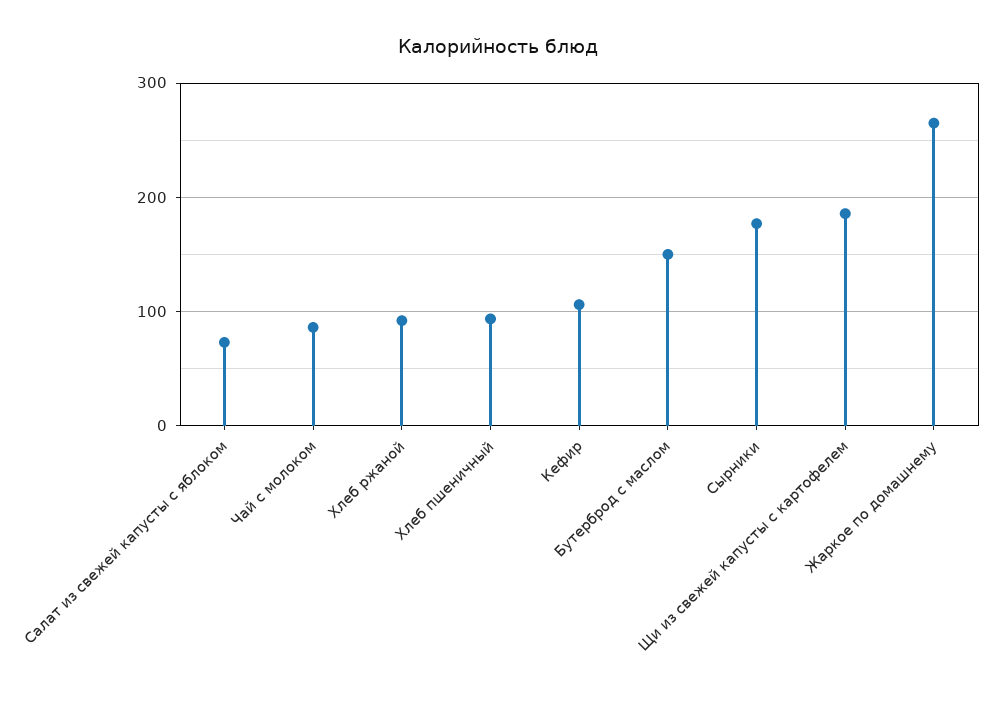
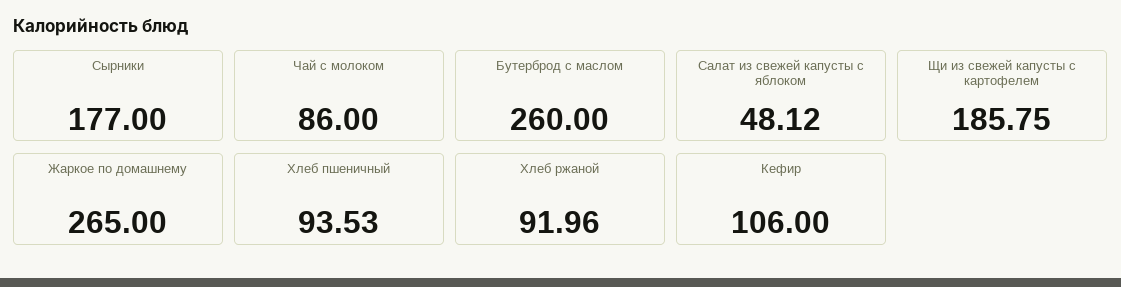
Салат из свежей капусты с яблоком: 70 -> 48.12
Бутерброд с маслом: 150 -> 260

